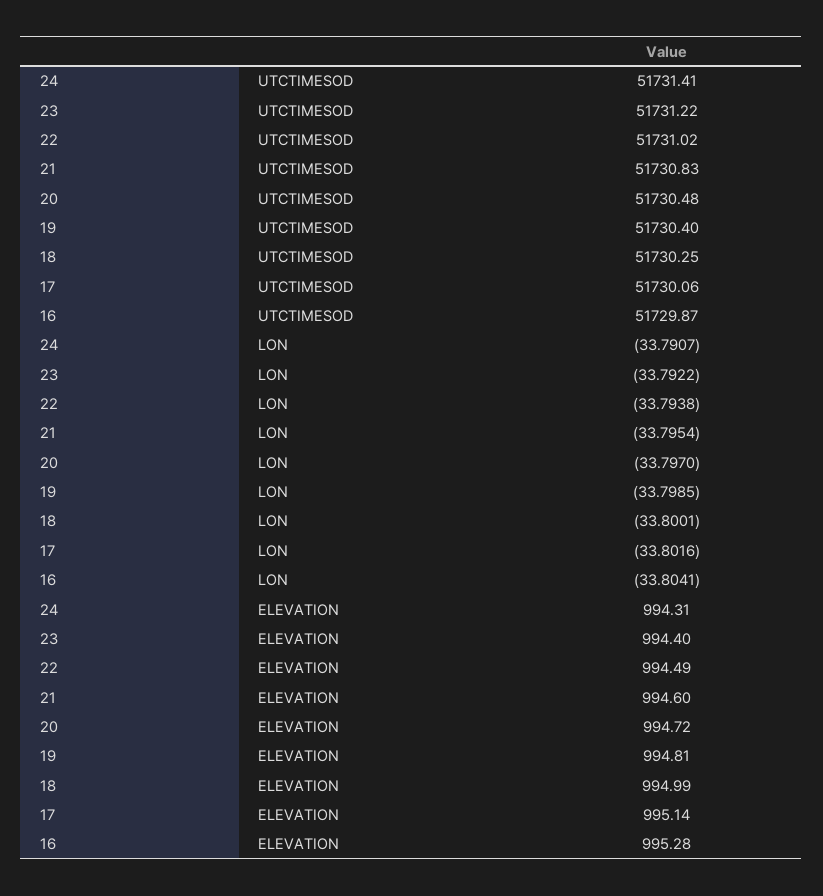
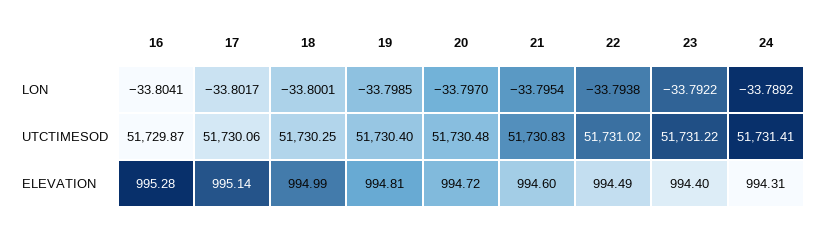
24, LON: -33.7907 -> -33.7892
17, LON: -33.8016 -> -33.8017

